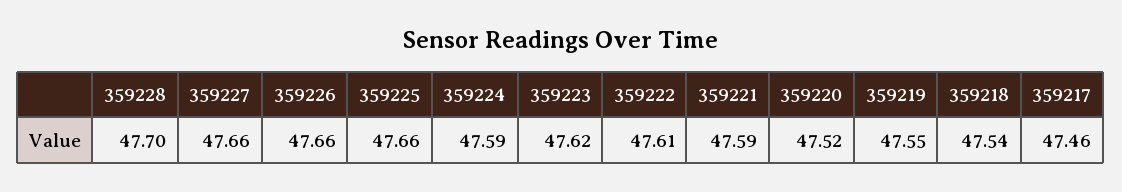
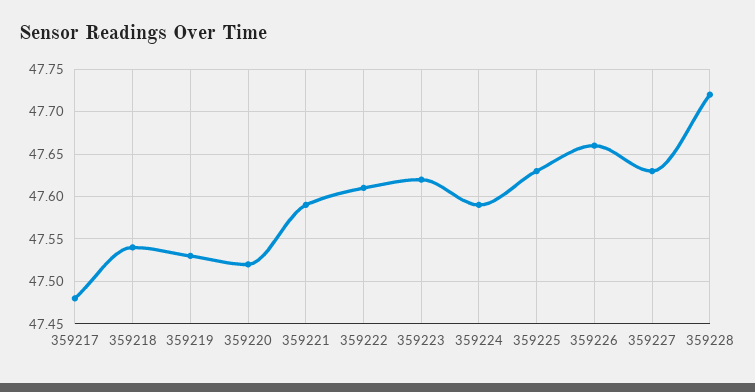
359228: 47.7 -> 47.72
359227: 47.66 -> 47.63
359225: 47.66 -> 47.63
359219: 47.55 -> 47.53
359217: 47.46 -> 47.48

